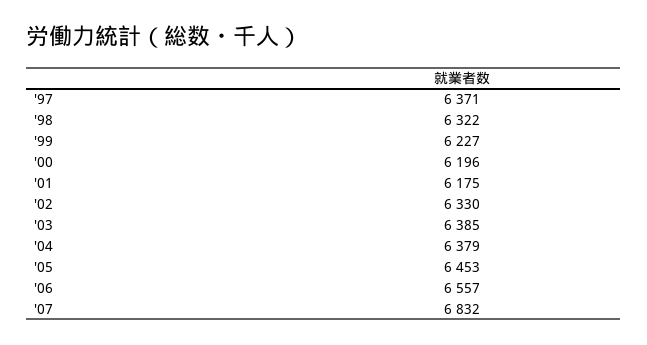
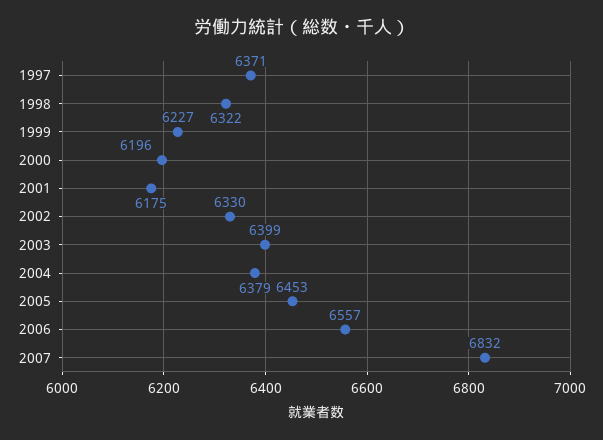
'03: 6385 -> 6399

